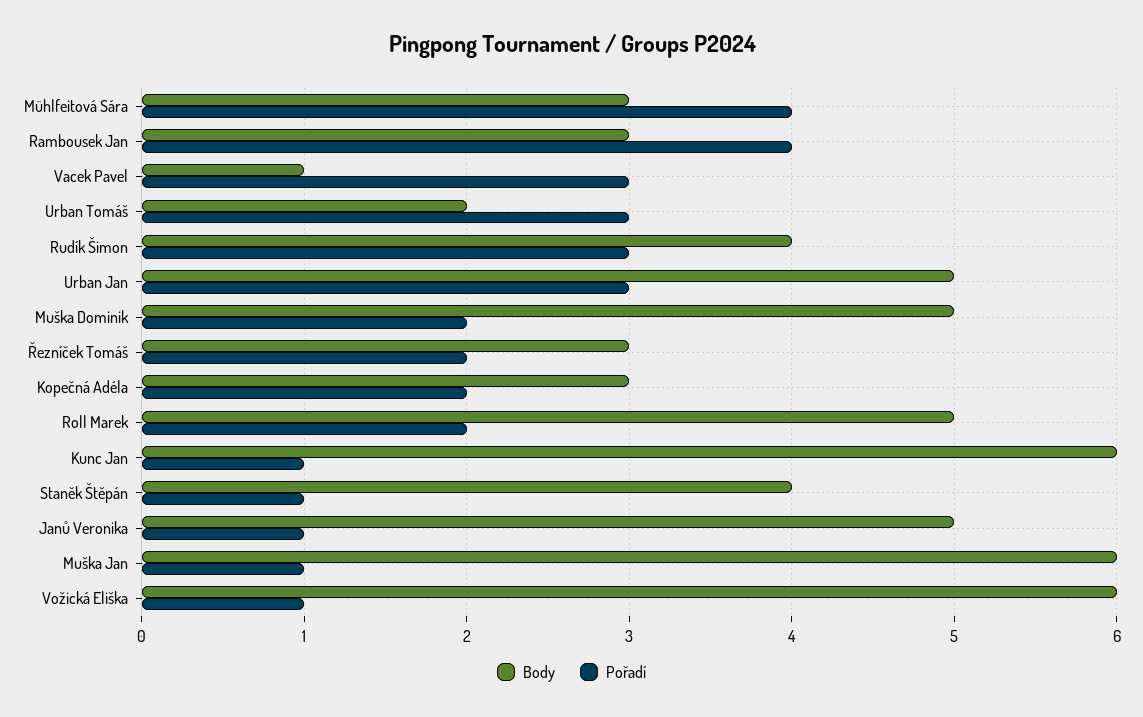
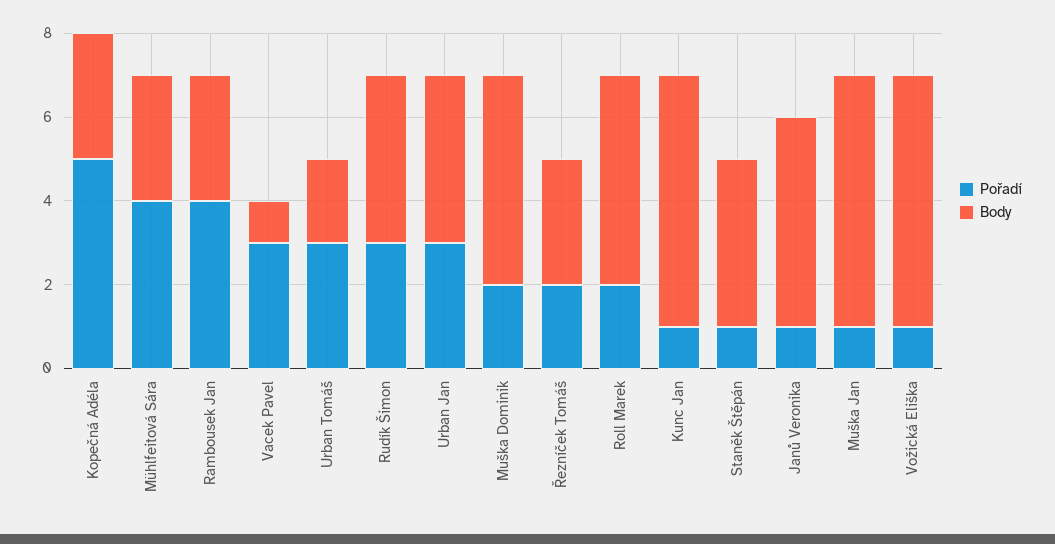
Body, Urban Jan: 5 -> 4
Pořadí, Kopečná Adéla: 2 -> 5

